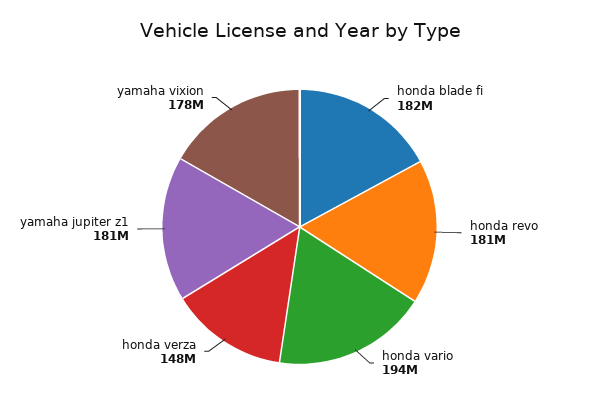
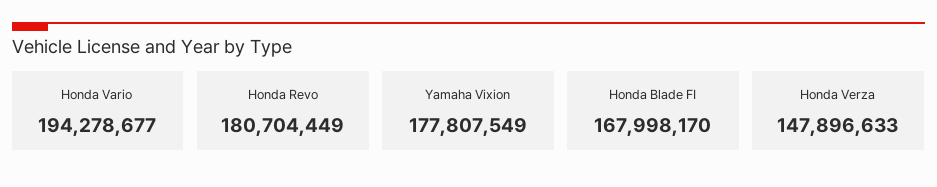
honda blade fi: 182000000 -> 167998170
yamaha jupiter z1: 181000000 -> none

